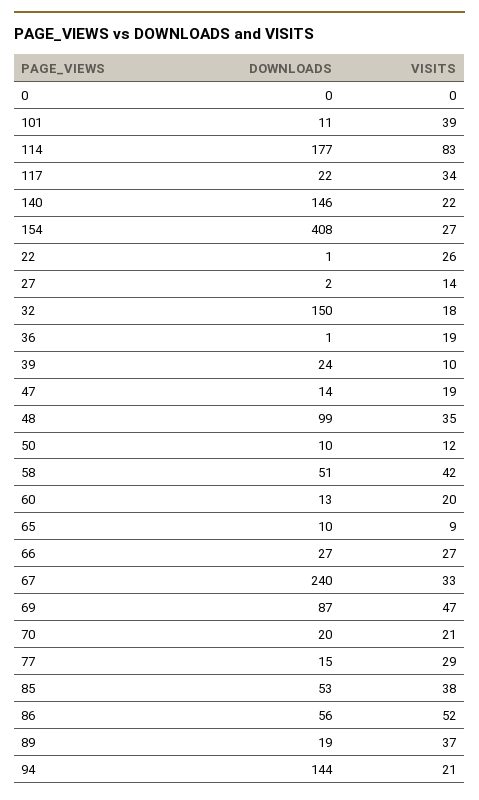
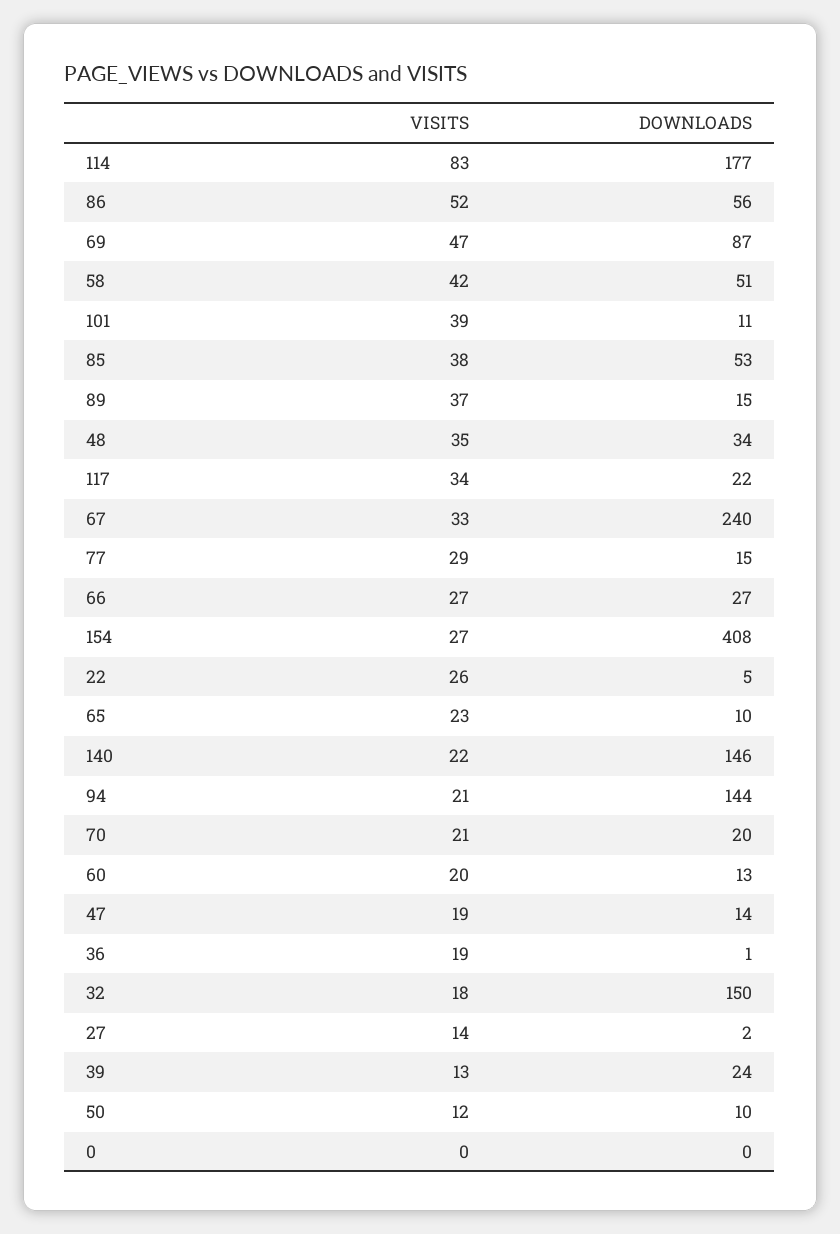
DOWNLOADS, 22: 1 -> 5
VISITS, 39: 10 -> 13
DOWNLOADS, 48: 99 -> 34
VISITS, 65: 9 -> 23
DOWNLOADS, 89: 19 -> 15

